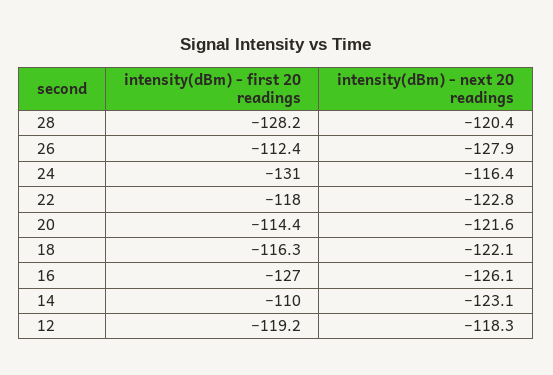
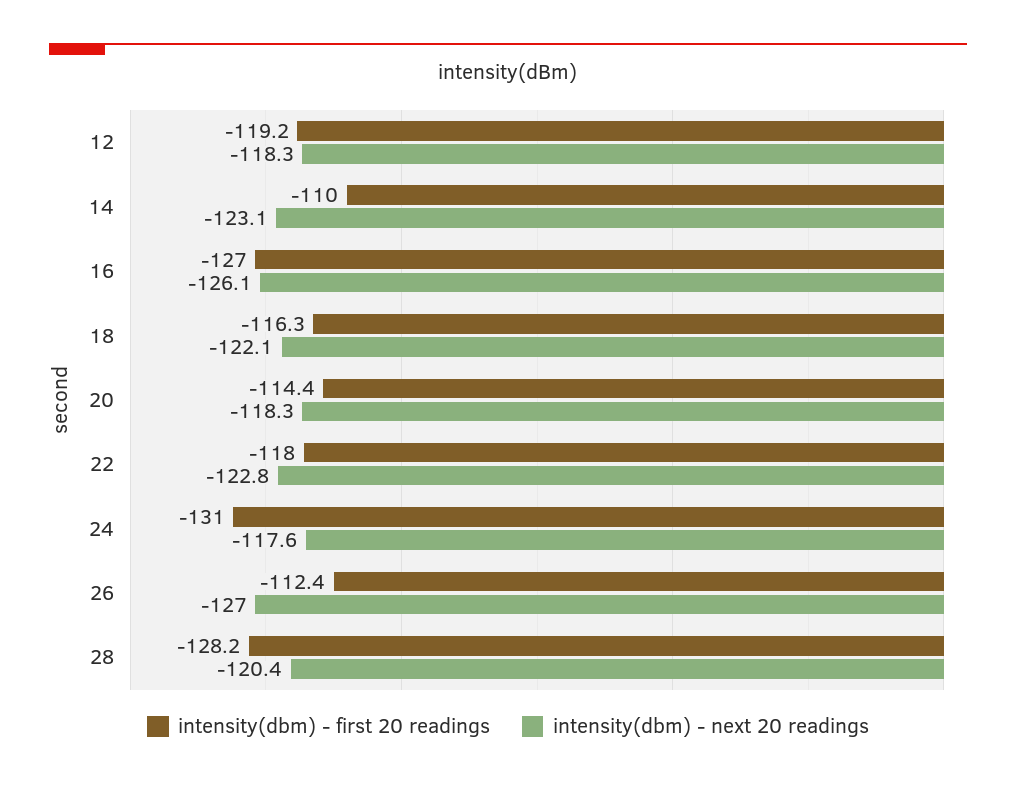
intensity(dBm) - next 20 readings, 26: -127.9 -> -127
intensity(dBm) - next 20 readings, 24: -116.4 -> -117.6
intensity(dBm) - next 20 readings, 20: -121.6 -> -118.3

